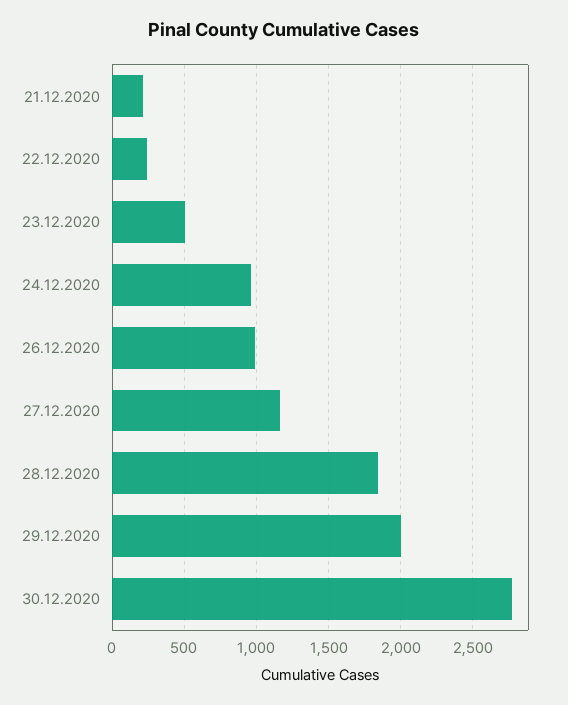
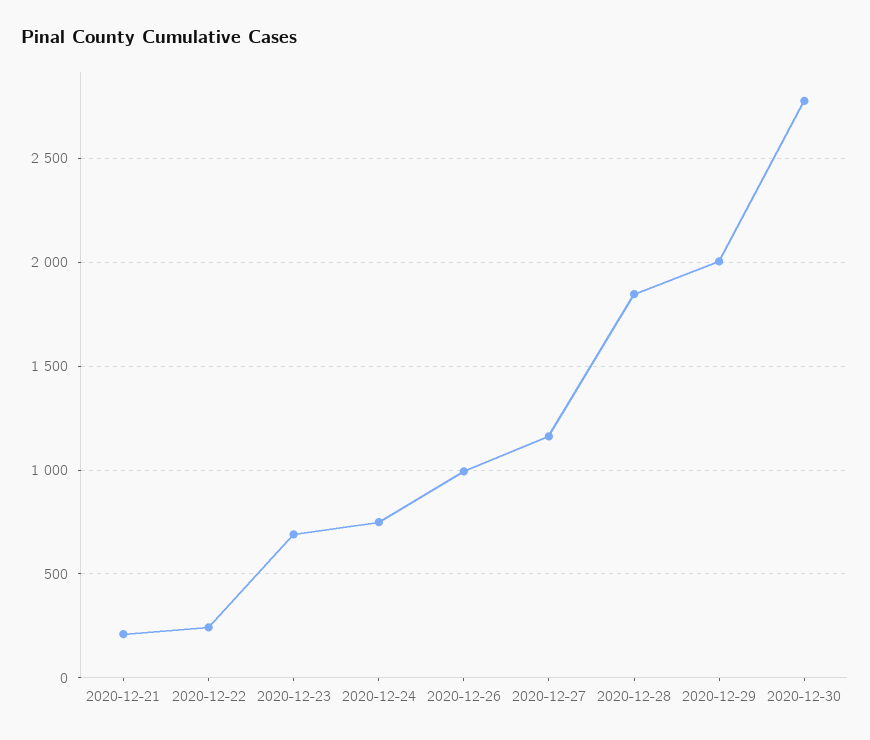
23.12.2020: 500 -> 700
24.12.2020: 950 -> 750

